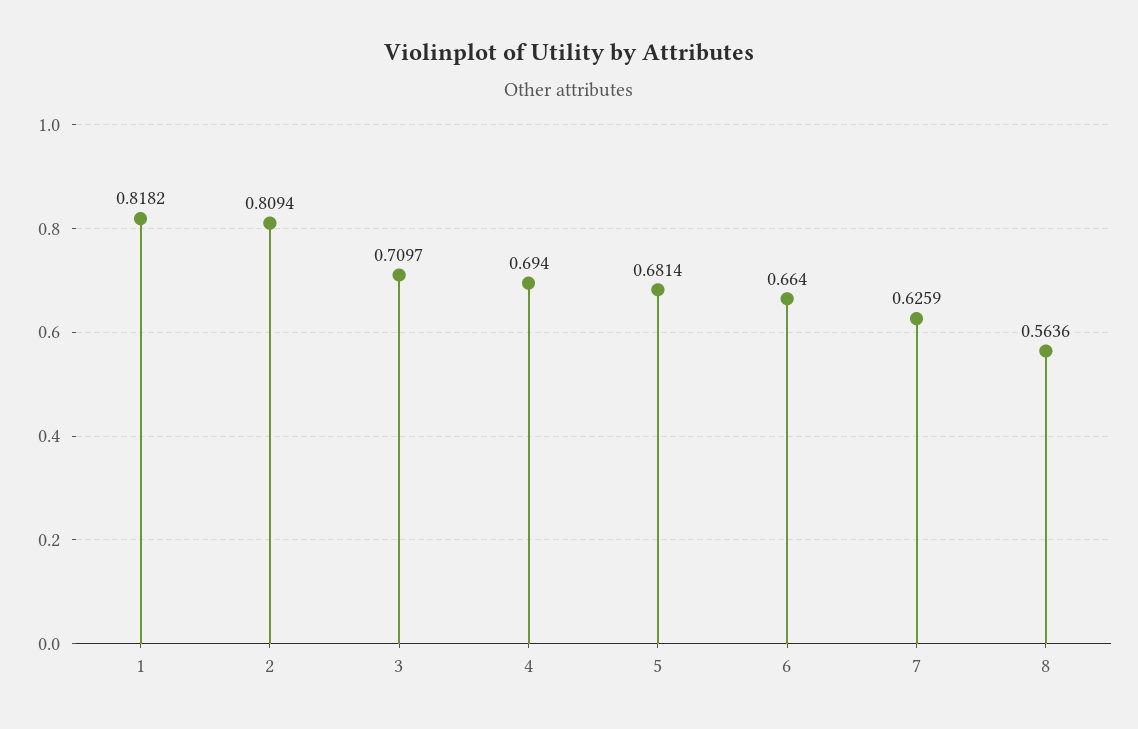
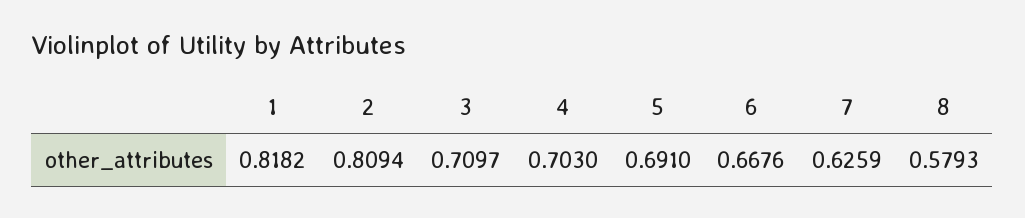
4: 0.694 -> 0.703
5: 0.6814 -> 0.691
6: 0.664 -> 0.6676
8: 0.5636 -> 0.5793

